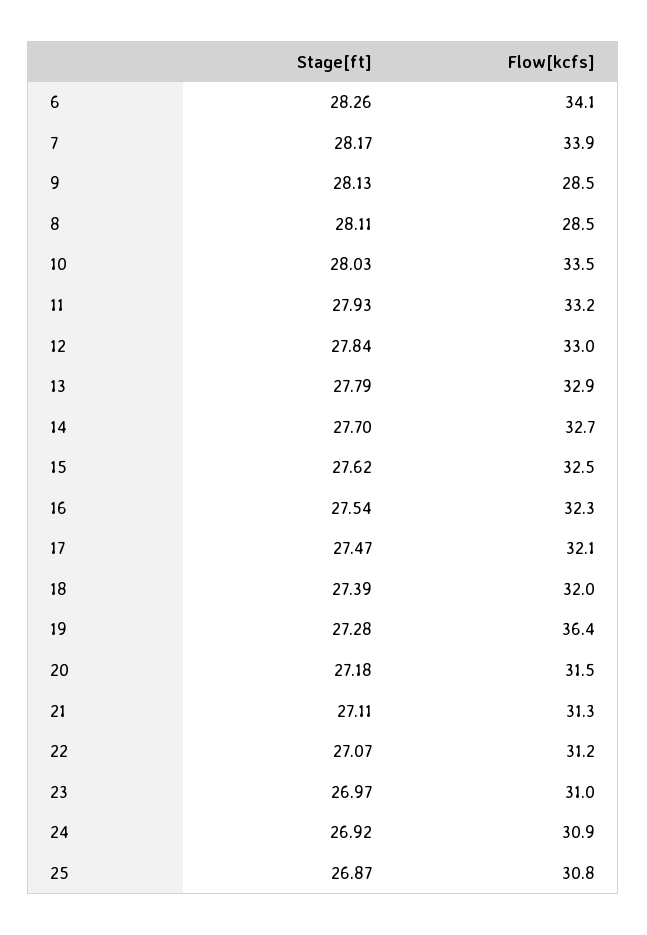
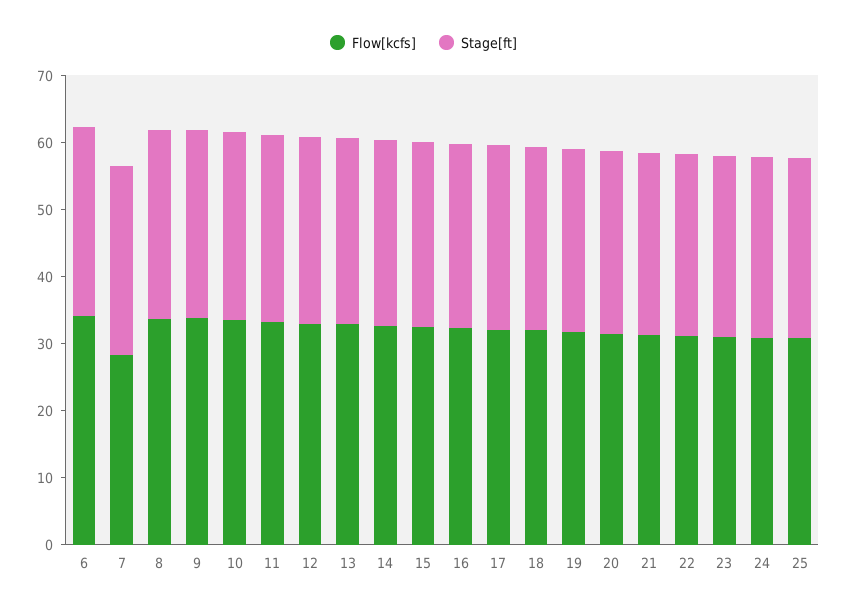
Flow[kcfs], 7: 33.9 -> 28
Flow[kcfs], 9: 28.5 -> 34
Flow[kcfs], 8: 28.5 -> 34
Flow[kcfs], 19: 36.4 -> 32

